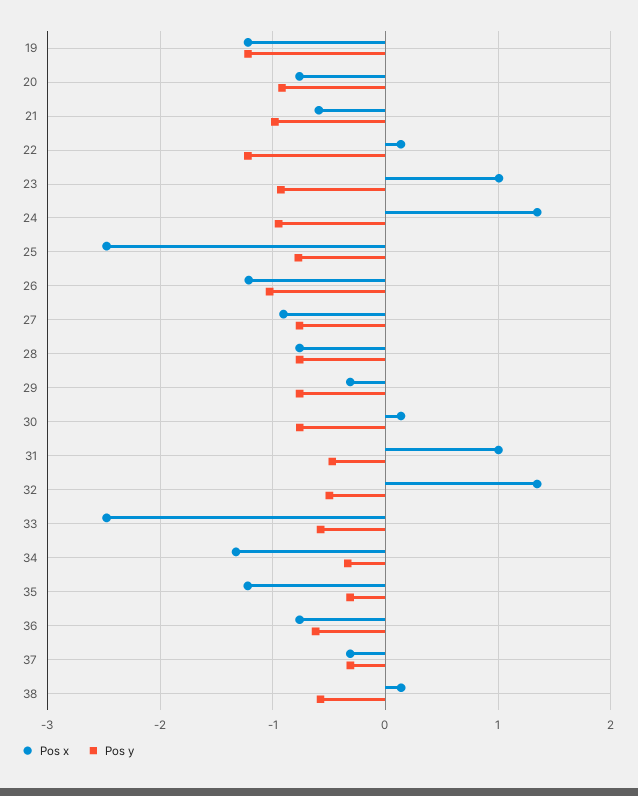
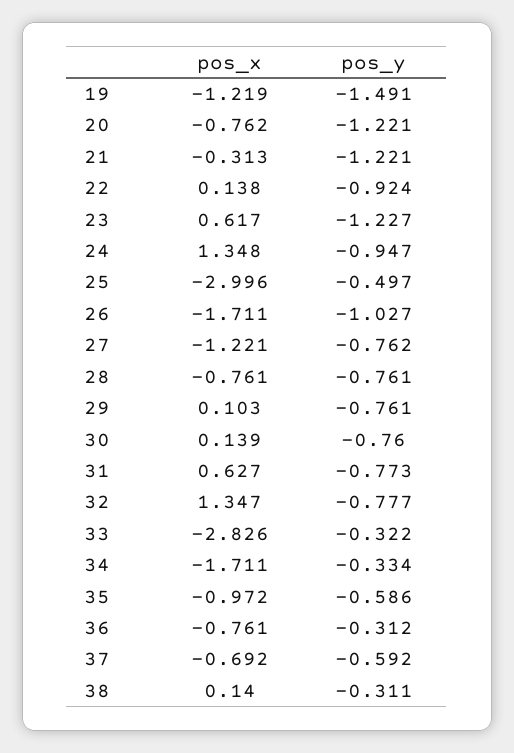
Pos y, 19: -1.2 -> -1.491
Pos y, 20: -0.9 -> -1.221
Pos x, 21: -0.6 -> -0.313
Pos y, 21: -1 -> -1.221
Pos y, 22: -1.2 -> -0.924
Pos x, 23: 1 -> 0.617
Pos y, 23: -0.9 -> -1.227
Pos x, 25: -2.5 -> -2.996
Pos y, 25: -0.8 -> -0.497
Pos x, 26: -1.2 -> -1.711
Pos x, 27: -0.9 -> -1.221
Pos x, 29: -0.3 -> 0.103
Pos x, 31: 1 -> 0.627
Pos y, 31: -0.5 -> -0.773
Pos y, 32: -0.5 -> -0.777
Pos x, 33: -2.5 -> -2.826
Pos y, 33: -0.6 -> -0.322
Pos x, 34: -1.3 -> -1.711
Pos x, 35: -1.2 -> -0.972
Pos y, 35: -0.3 -> -0.586
Pos y, 36: -0.6 -> -0.312
Pos x, 37: -0.3 -> -0.692
Pos y, 37: -0.3 -> -0.592
Pos y, 38: -0.6 -> -0.311

